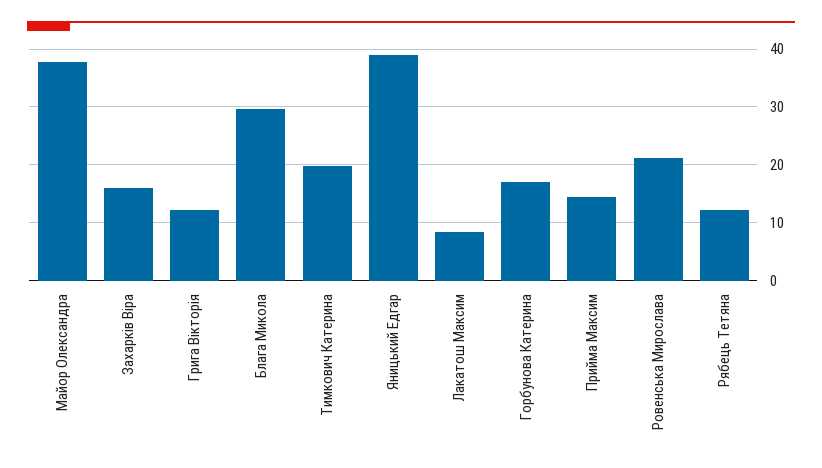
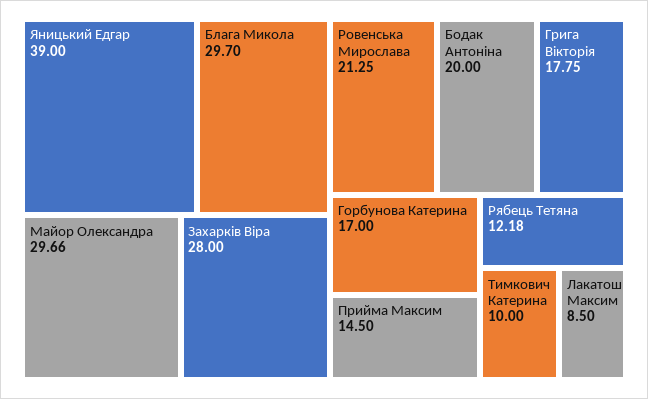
Майор Олександра: 38 -> 29.66
Захарків Віра: 16 -> 28
Грига Вікторія: 12 -> 17.75
Тимкович Катерина: 20 -> 10
Бодак Антоніна: none -> 20

